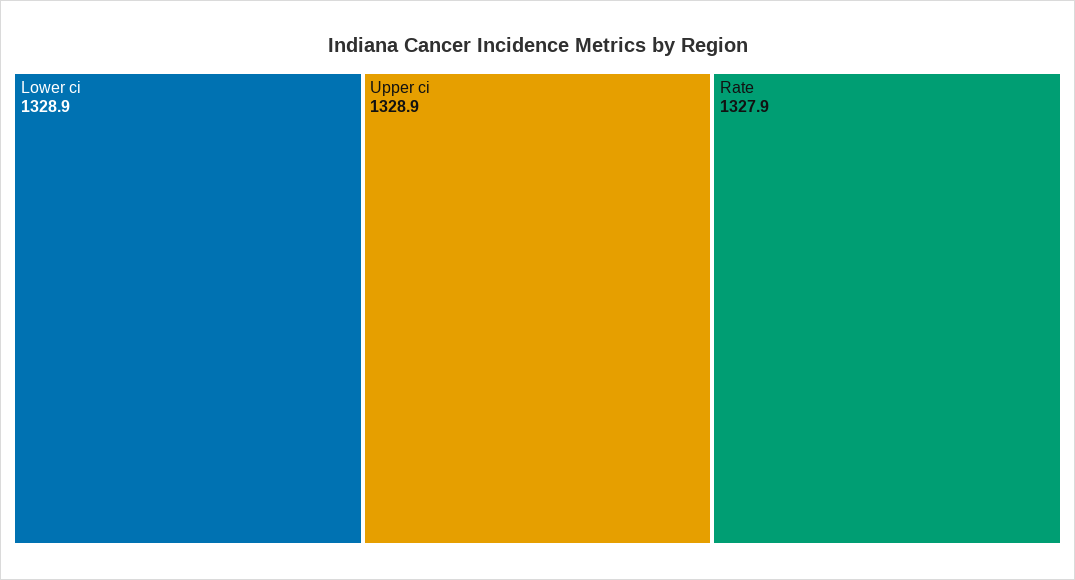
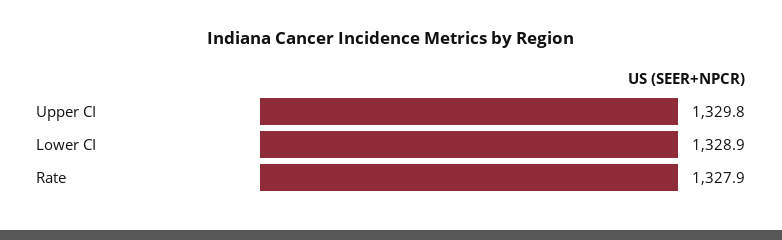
Upper ci: 1328.9 -> 1329.8

